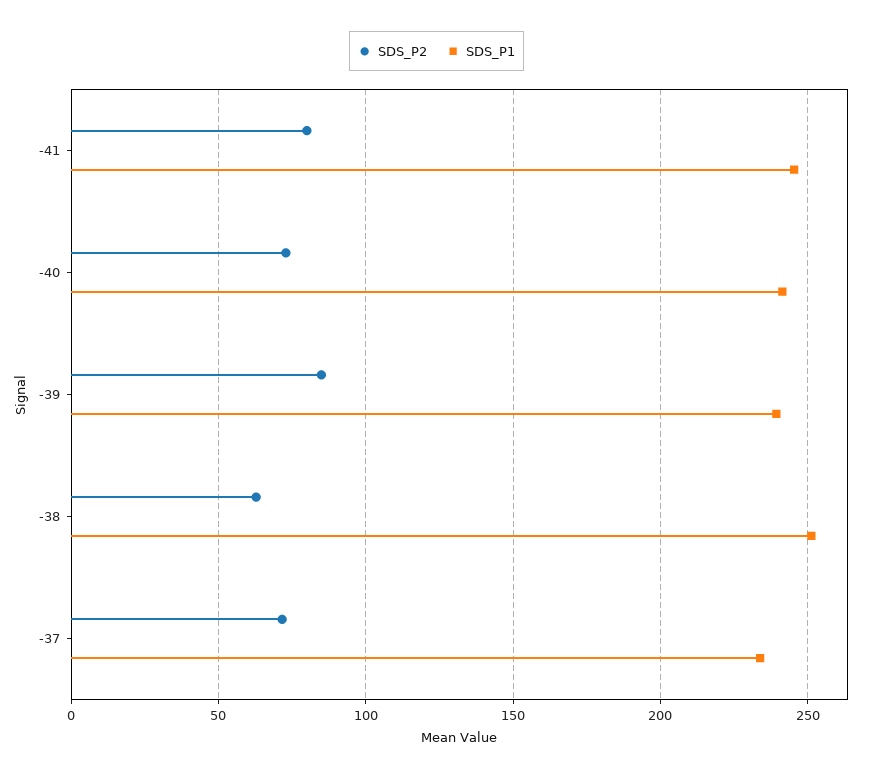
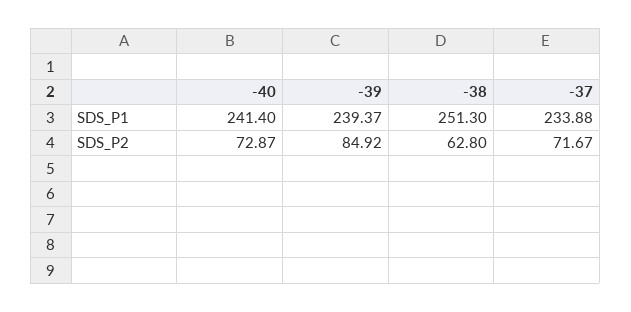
SDS_P2, -41: 80 -> none
SDS_P1, -41: 245 -> none

